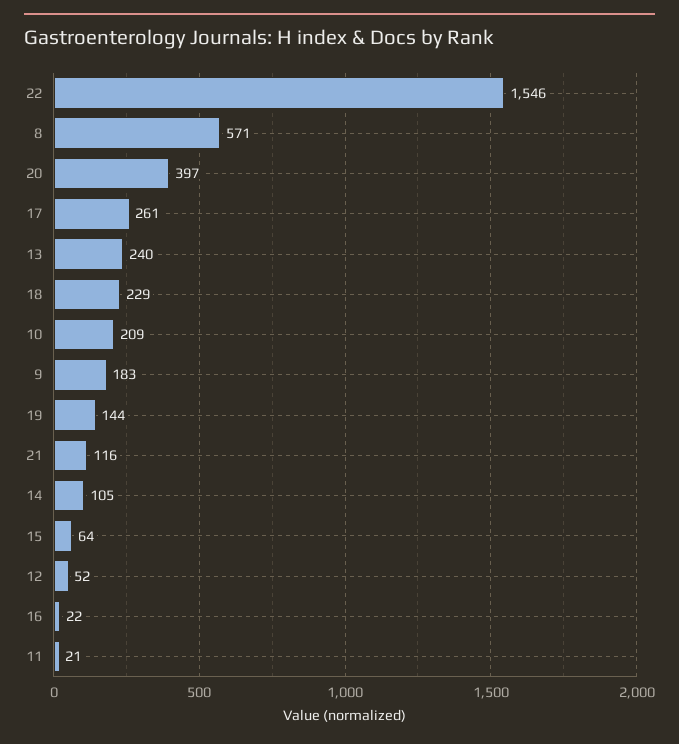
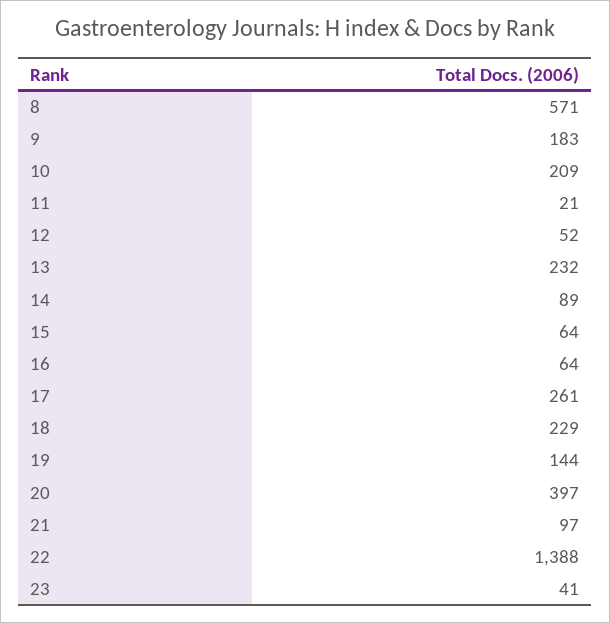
22: 1546 -> 1388
13: 240 -> 232
21: 116 -> 97
14: 105 -> 89
16: 22 -> 64
23: none -> 41

